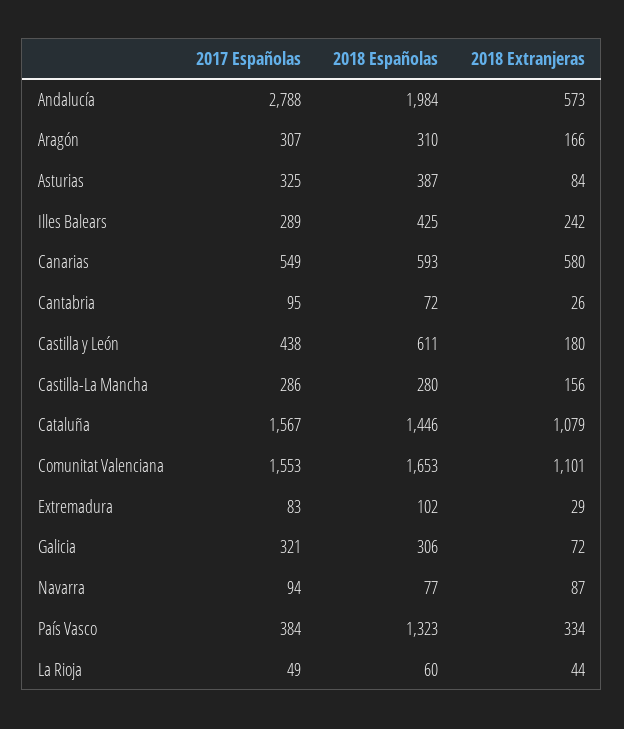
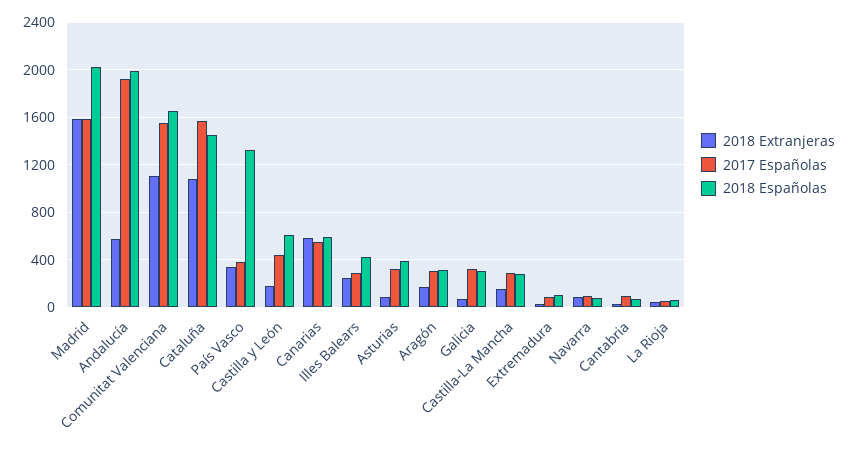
2017 Españolas, Andalucía: 2788 -> 1900
2018 Extranjeras, Madrid: none -> 1600
2017 Españolas, Madrid: none -> 1600
2018 Españolas, Madrid: none -> 2000

